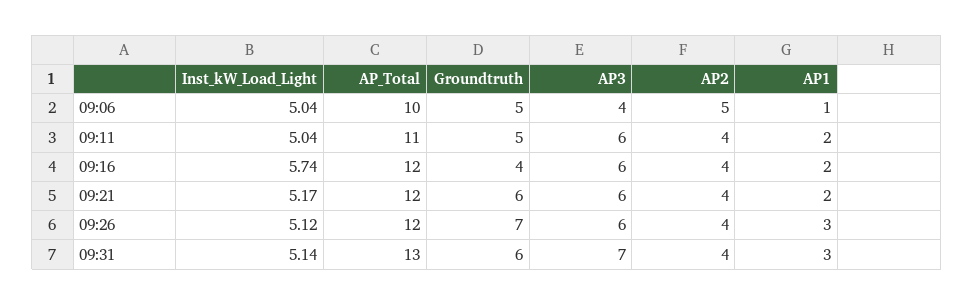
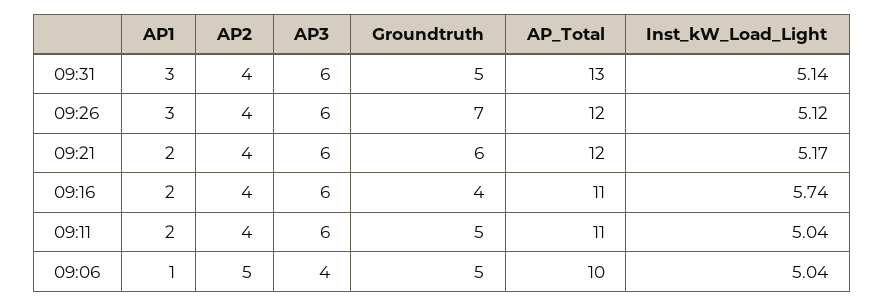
AP_Total, 09:16: 12 -> 11
Groundtruth, 09:31: 6 -> 5
AP3, 09:31: 7 -> 6

